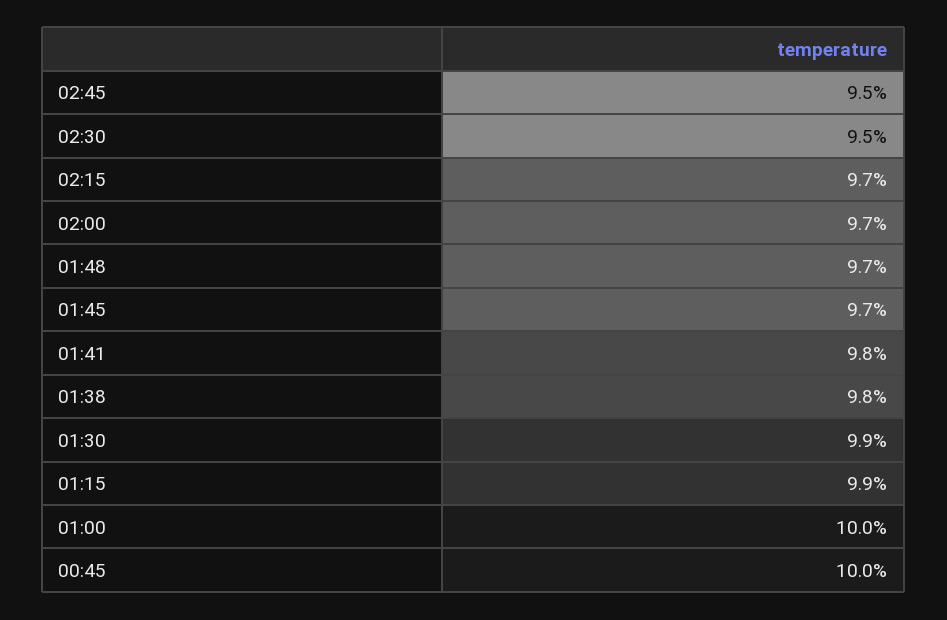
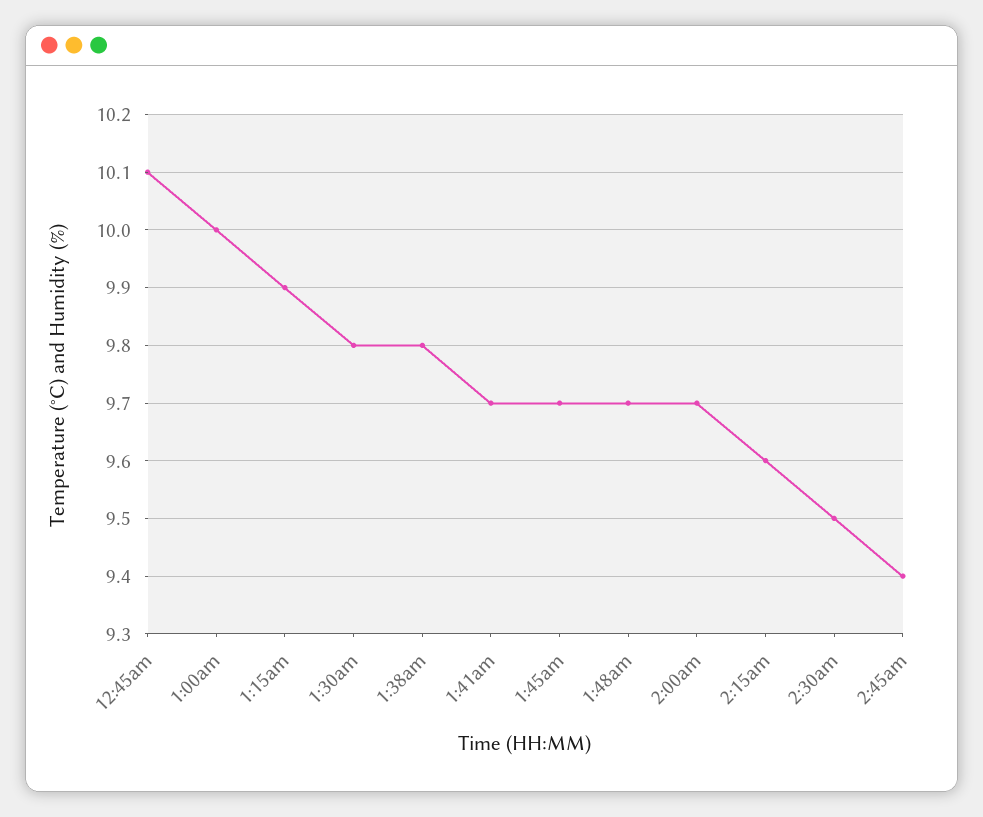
02:45: 9.5 -> 9.4
02:15: 9.7 -> 9.6
01:41: 9.8 -> 9.7
01:30: 9.9 -> 9.8
00:45: 10 -> 10.1

